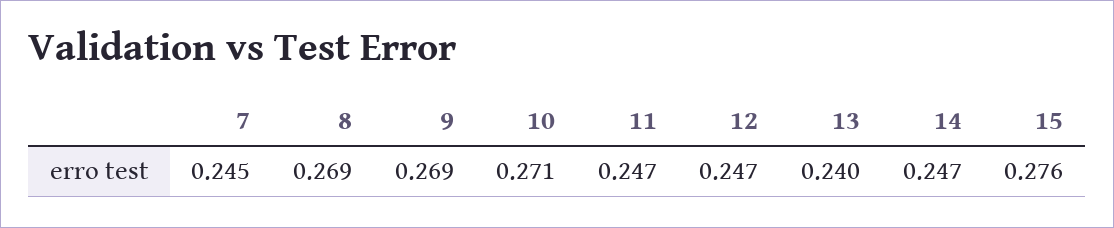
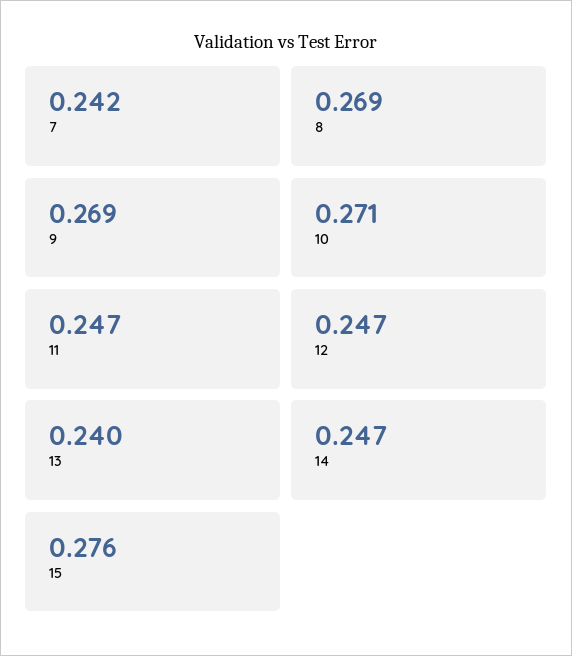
7: 0.245 -> 0.242

